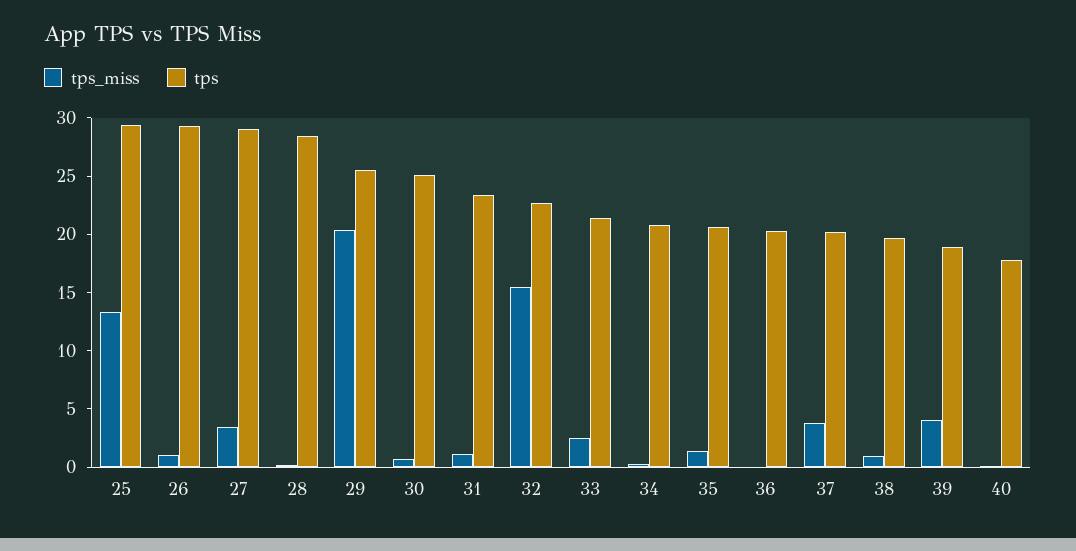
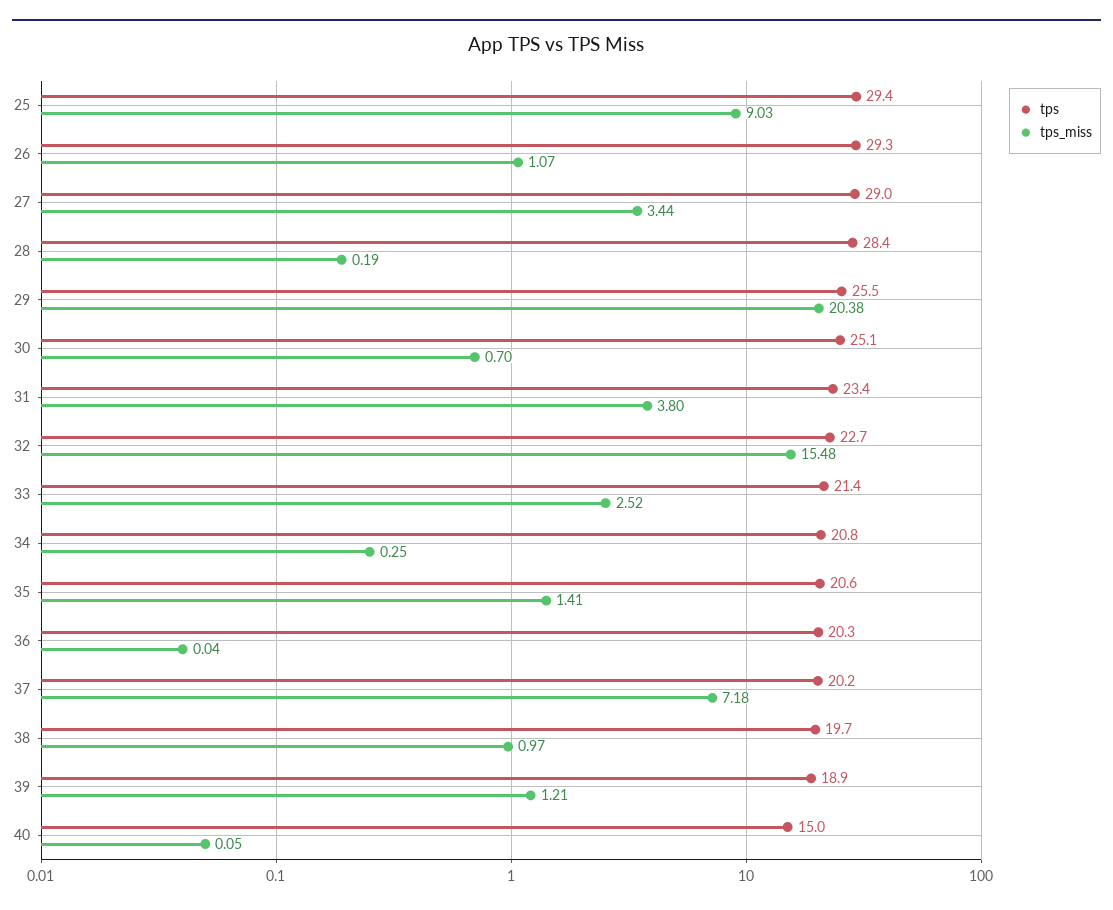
tps_miss, 25: 13 -> 9.03
tps_miss, 31: 1 -> 3.8
tps_miss, 37: 4 -> 7.18
tps_miss, 39: 4 -> 1.21
tps, 40: 18 -> 15

